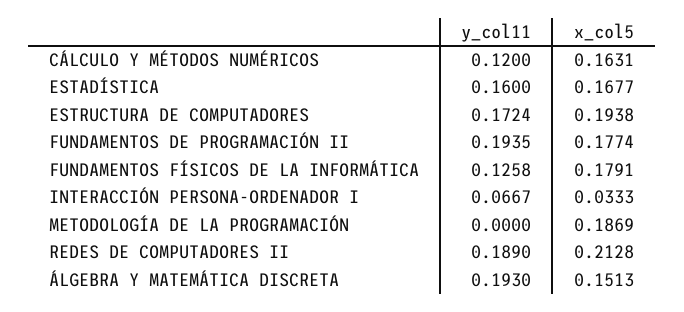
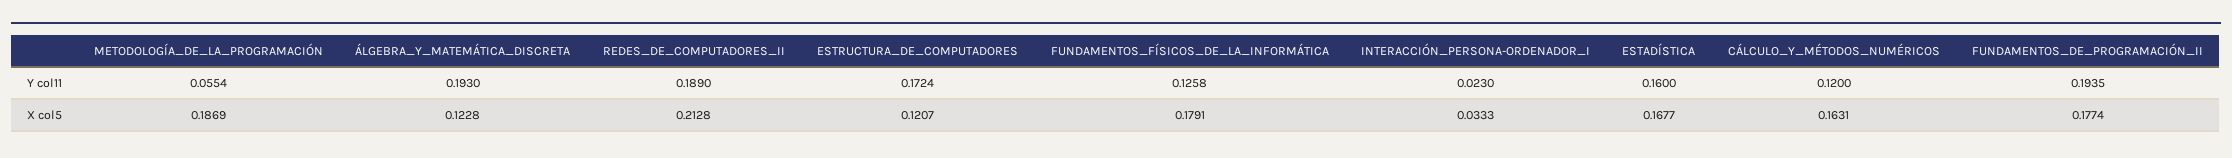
x_col5, ESTRUCTURA DE COMPUTADORES: 0.1938 -> 0.1207
y_col11, INTERACCIÓN PERSONA-ORDENADOR I: 0.0667 -> 0.023
y_col11, METODOLOGÍA DE LA PROGRAMACIÓN: 0 -> 0.0554
x_col5, ÁLGEBRA Y MATEMÁTICA DISCRETA: 0.1513 -> 0.1228

